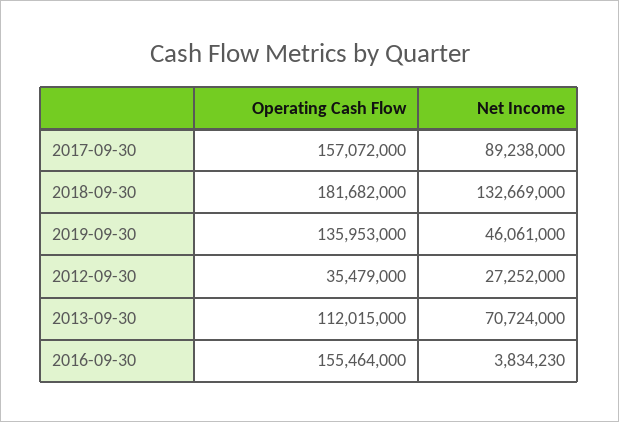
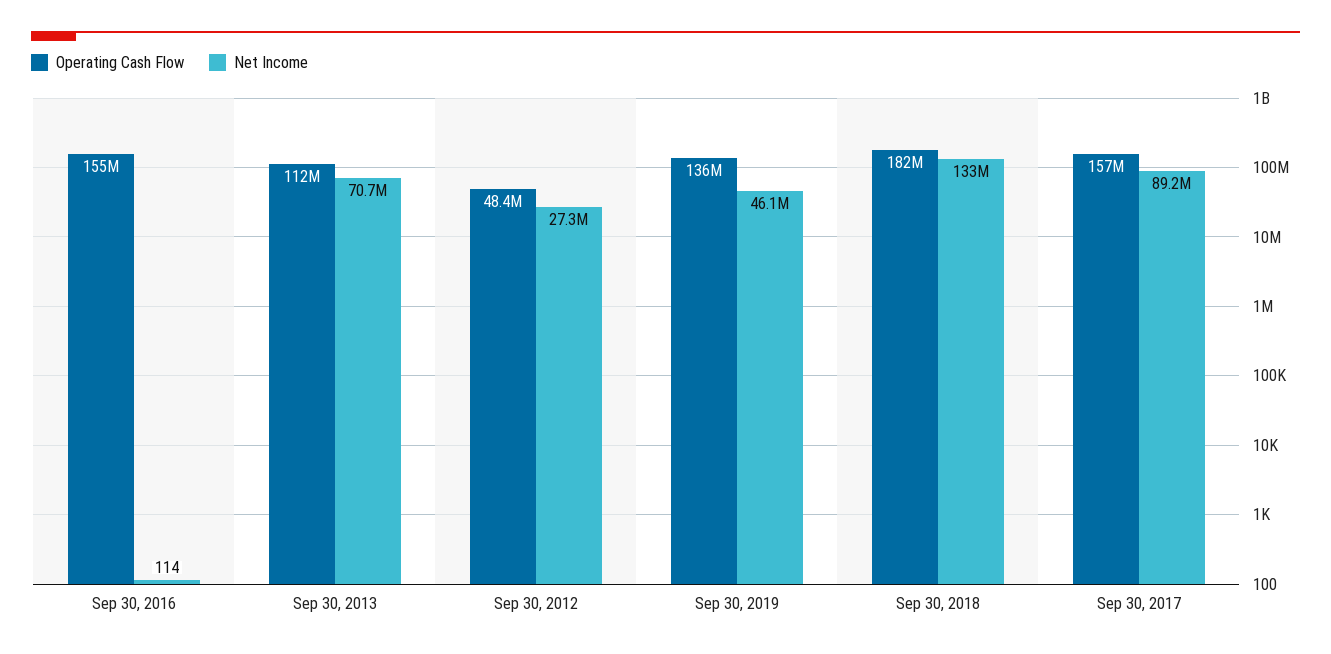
Operating Cash Flow, 2012-09-30: 35479000 -> 48400000
Net Income, 2016-09-30: 3834230 -> 114

